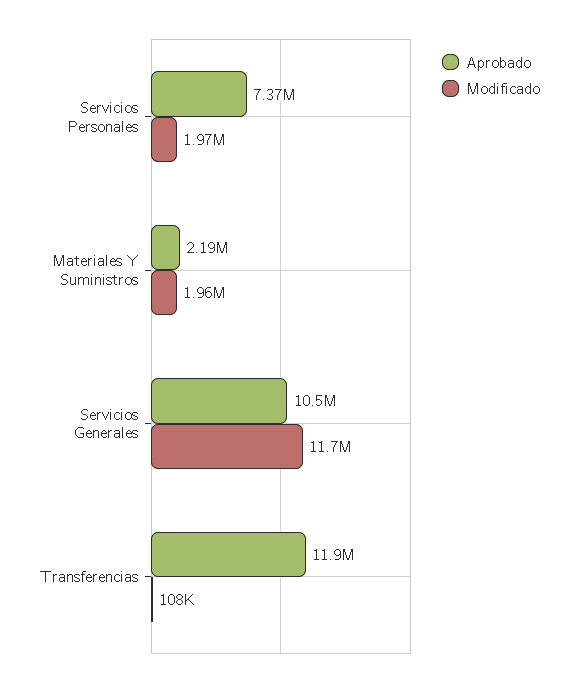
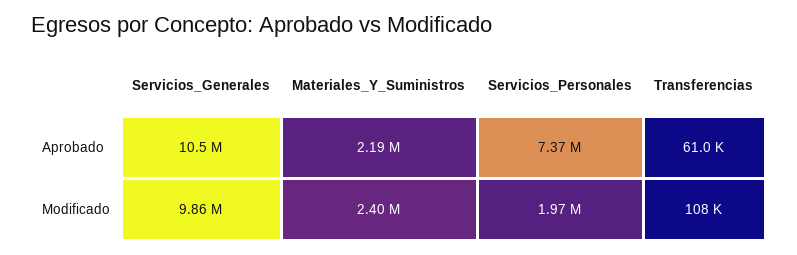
Modificado, Materiales Y Suministros: 1960000 -> 2400000
Modificado, Servicios Generales: 11700000 -> 9860000
Aprobado, Transferencias: 11900000 -> 61000

